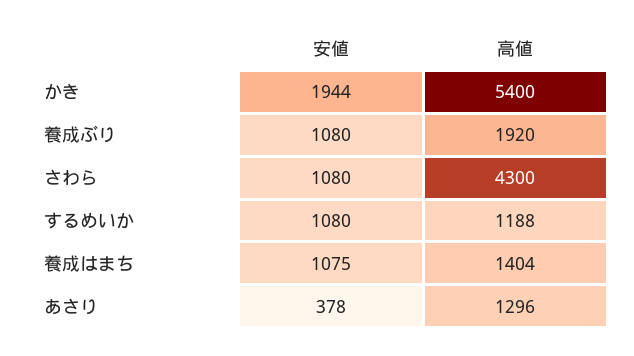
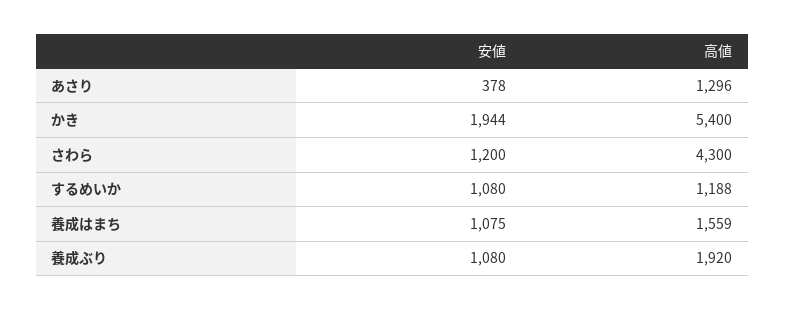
安値, さわら: 1080 -> 1200
高値, 養成はまち: 1404 -> 1559

